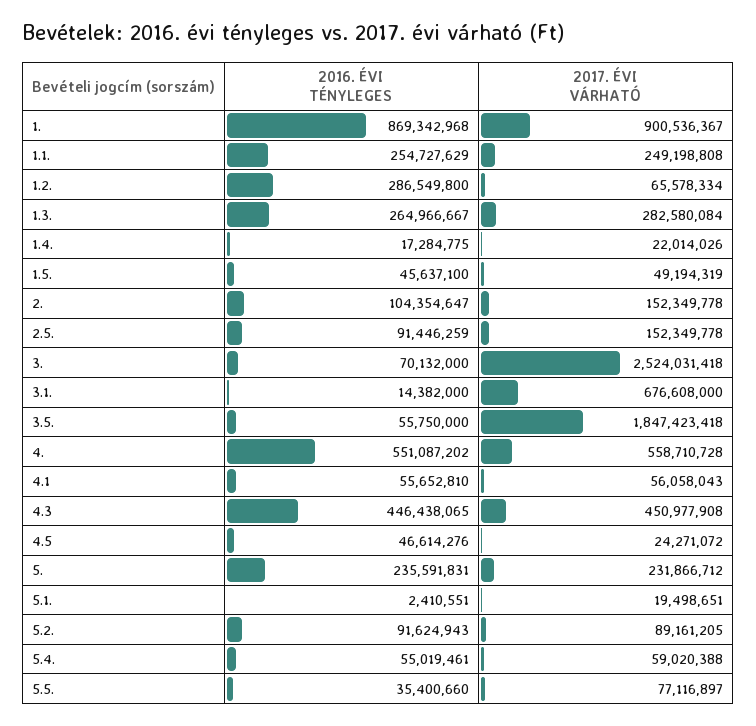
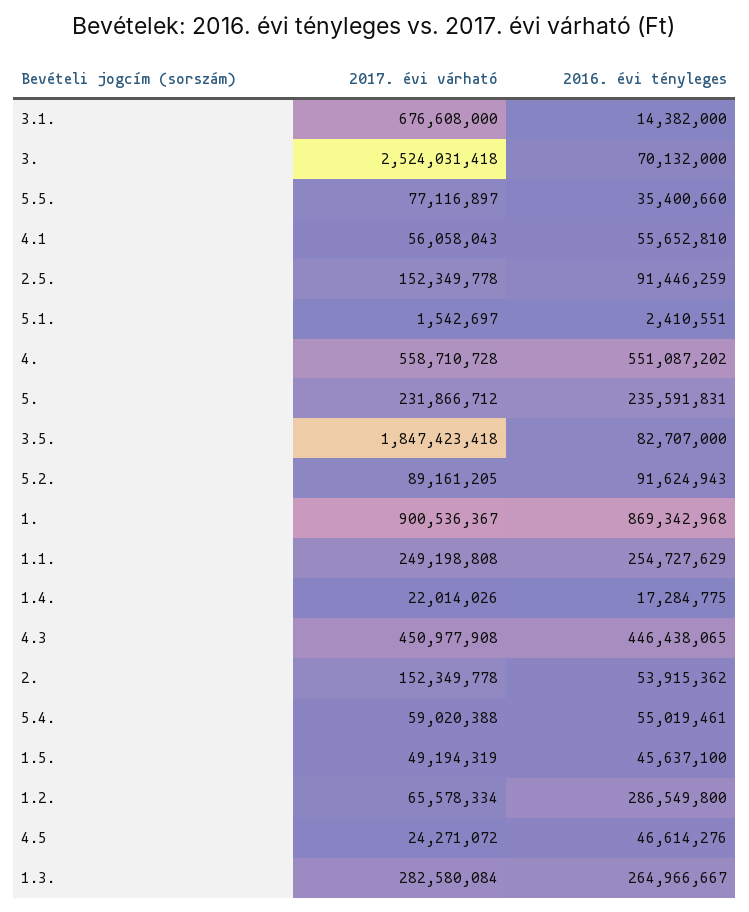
2016. ÉVI TÉNYLEGES, 2.: 104354647 -> 53915362
2016. ÉVI TÉNYLEGES, 3.5.: 55750000 -> 82707000
2017. ÉVI VÁRHATÓ, 5.1.: 19498651 -> 1542697

